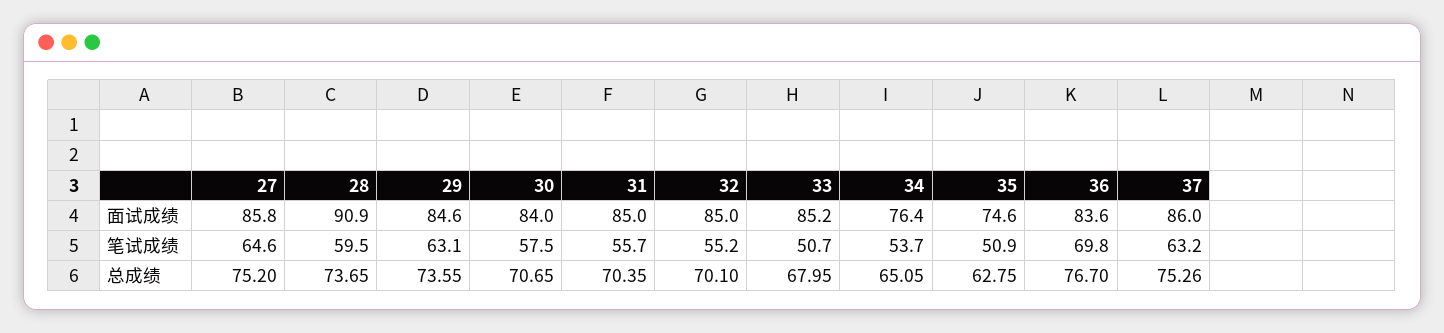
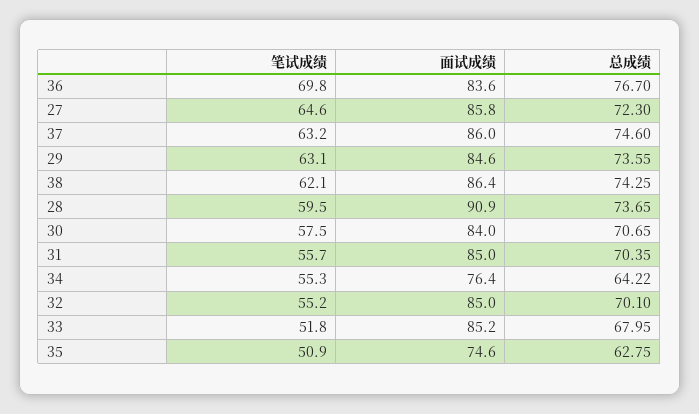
33, 笔试成绩: 50.7 -> 51.8
34, 笔试成绩: 53.7 -> 55.3
27, 总成绩: 75.2 -> 72.3
34, 总成绩: 65.05 -> 64.22
37, 总成绩: 75.26 -> 74.6
38, 笔试成绩: none -> 62.1
38, 面试成绩: none -> 86.4
38, 总成绩: none -> 74.25

